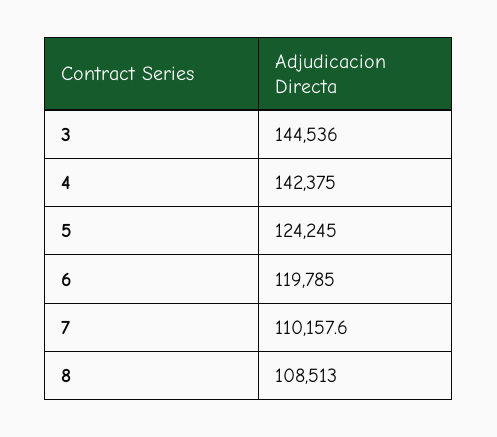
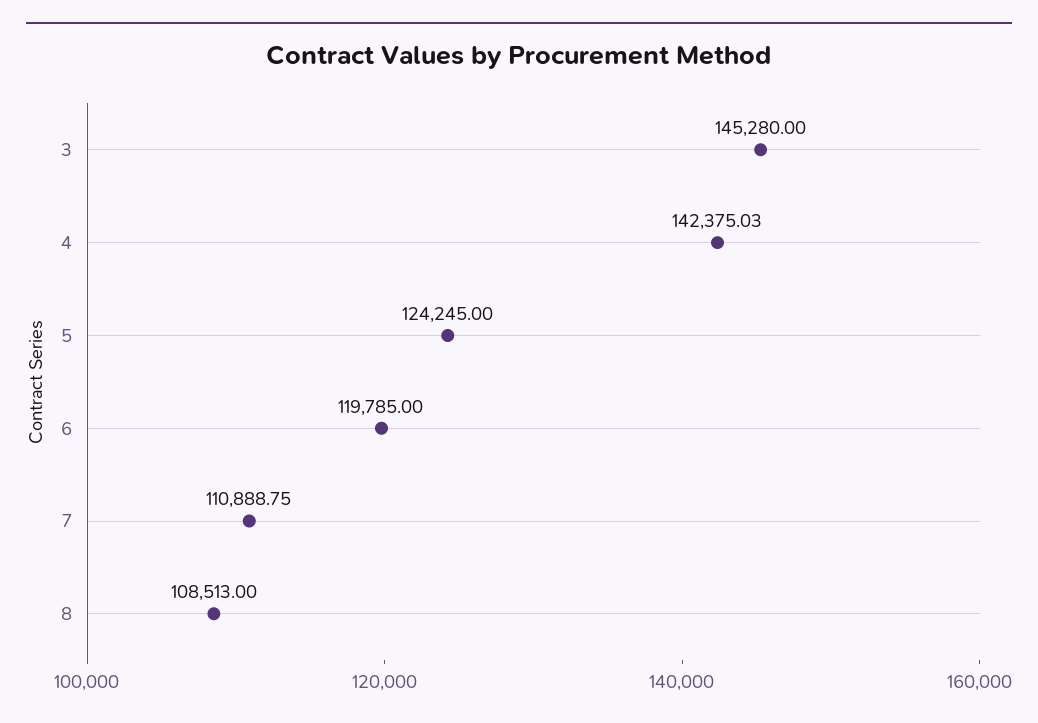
3: 144536 -> 145280
4: 142375 -> 142375.03
7: 110157.6 -> 110888.75

